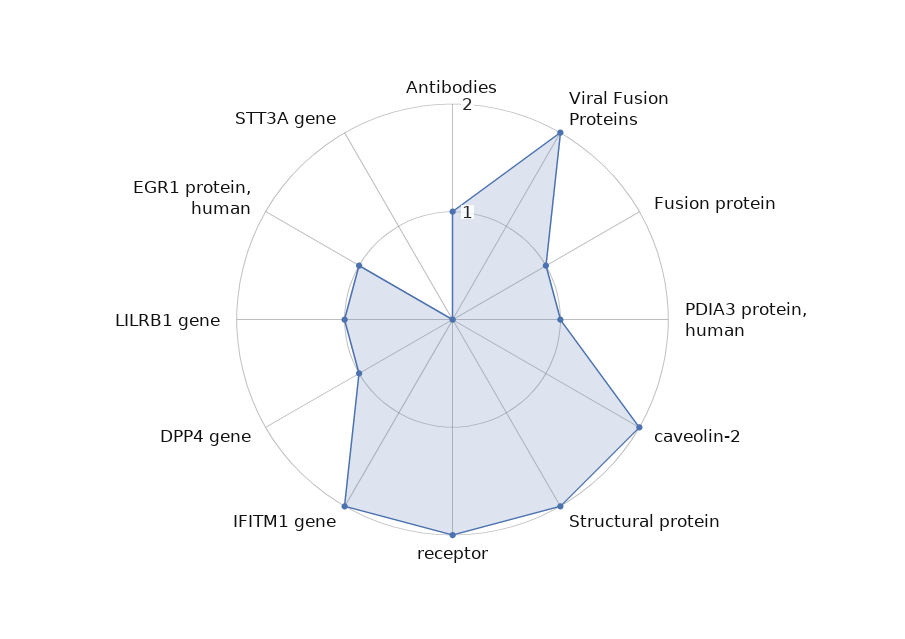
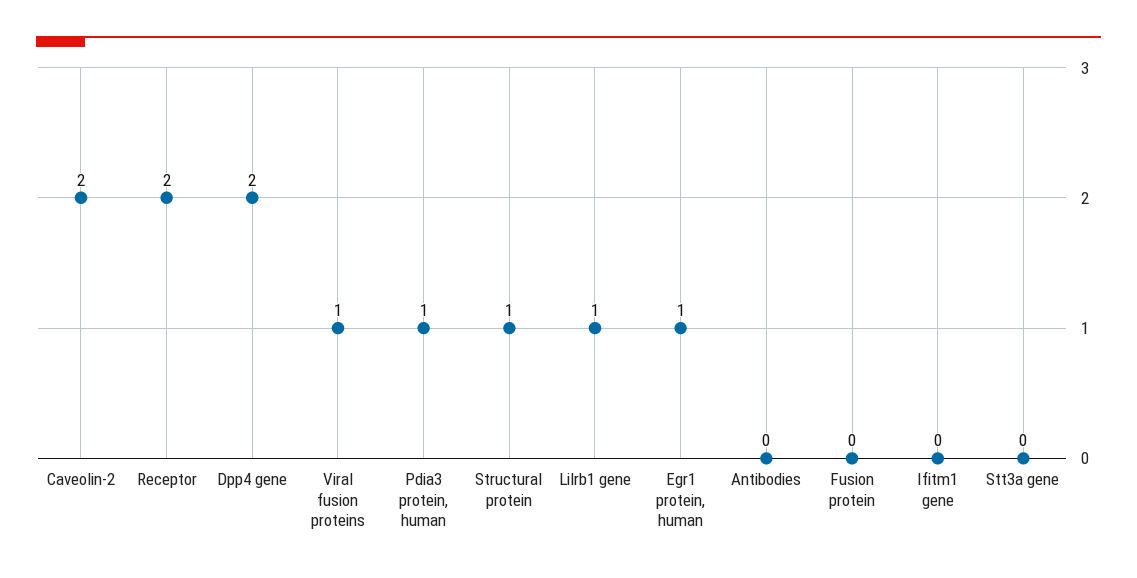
Antibodies: 1 -> 0
Viral Fusion Proteins: 2 -> 1
Fusion protein: 1 -> 0
Structural protein: 2 -> 1
IFITM1 gene: 2 -> 0
DPP4 gene: 1 -> 2

